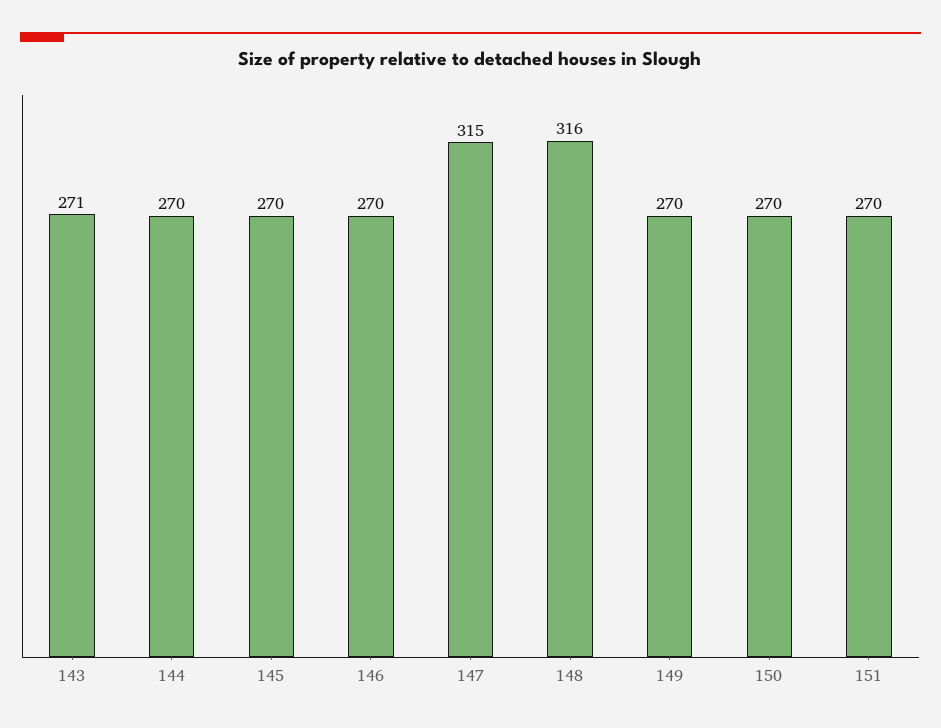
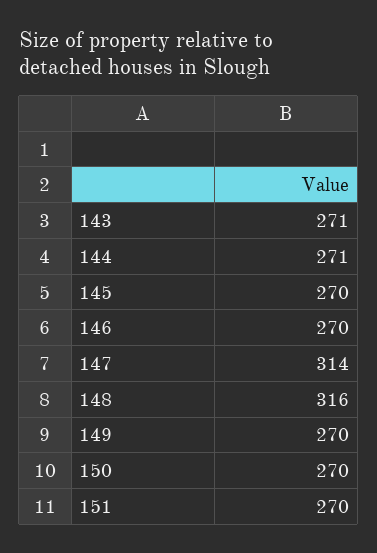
144: 270 -> 271
147: 315 -> 314

